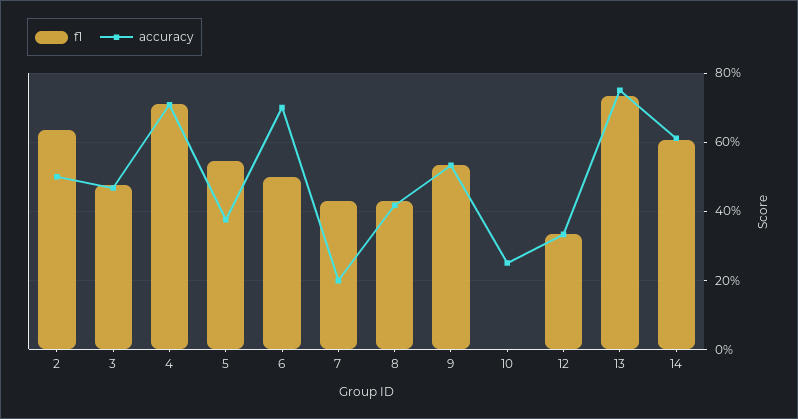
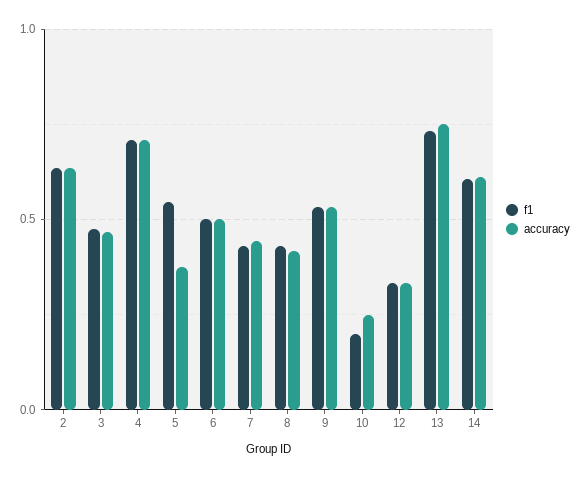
accuracy, 2: 0.5 -> 0.65
accuracy, 6: 0.7 -> 0.5
accuracy, 7: 0.2 -> 0.45
f1, 10: 0 -> 0.2

